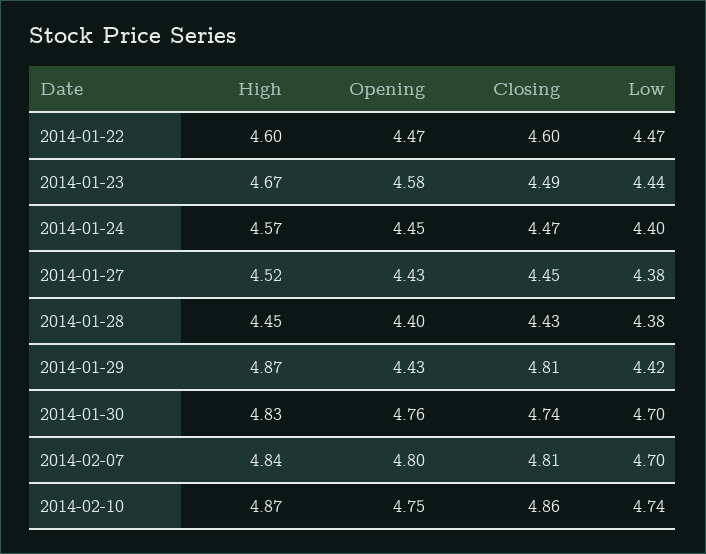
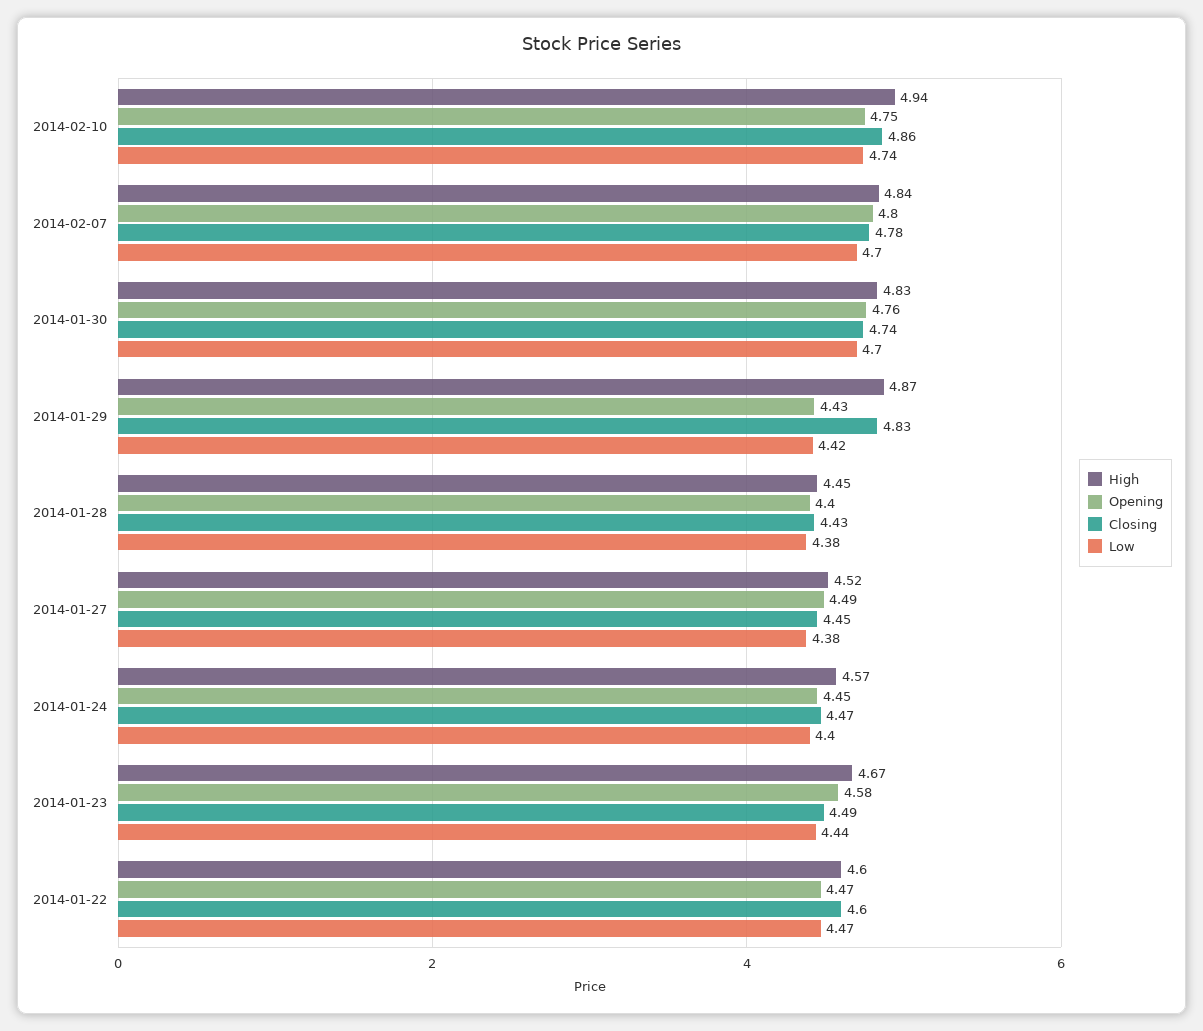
Opening, 2014-01-27: 4.43 -> 4.49
Closing, 2014-01-29: 4.81 -> 4.83
Closing, 2014-02-07: 4.81 -> 4.78
High, 2014-02-10: 4.87 -> 4.94

